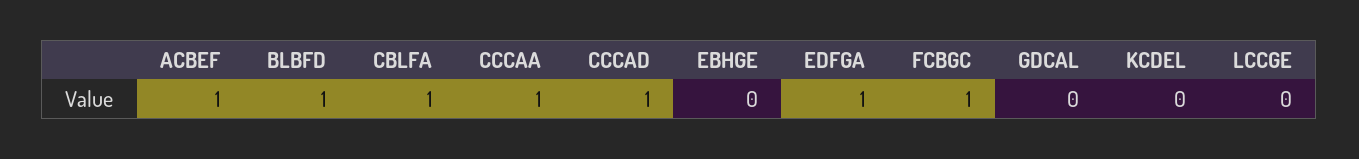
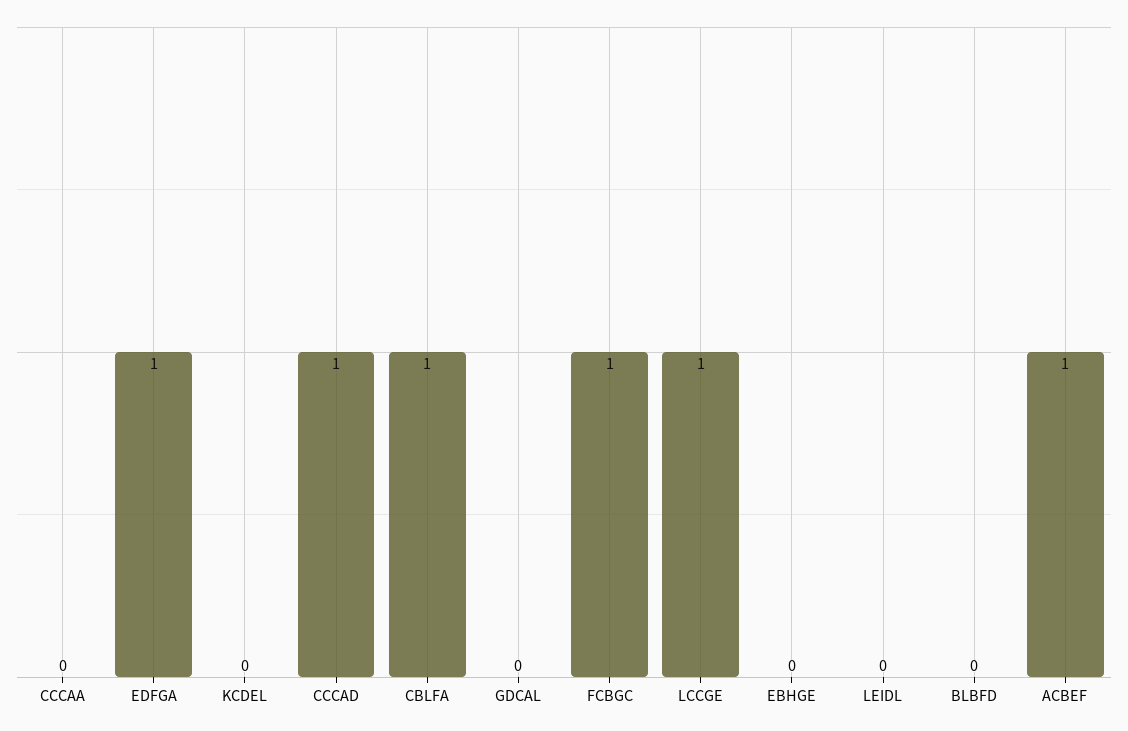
BLBFD: 1 -> 0
CCCAA: 1 -> 0
LCCGE: 0 -> 1
LEIDL: none -> 0

